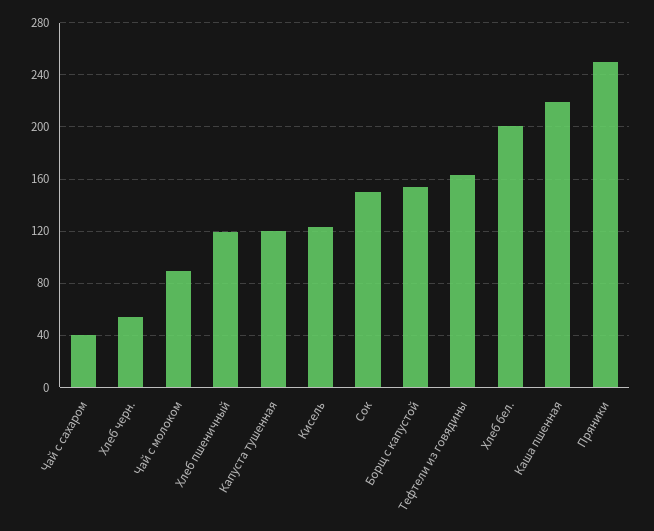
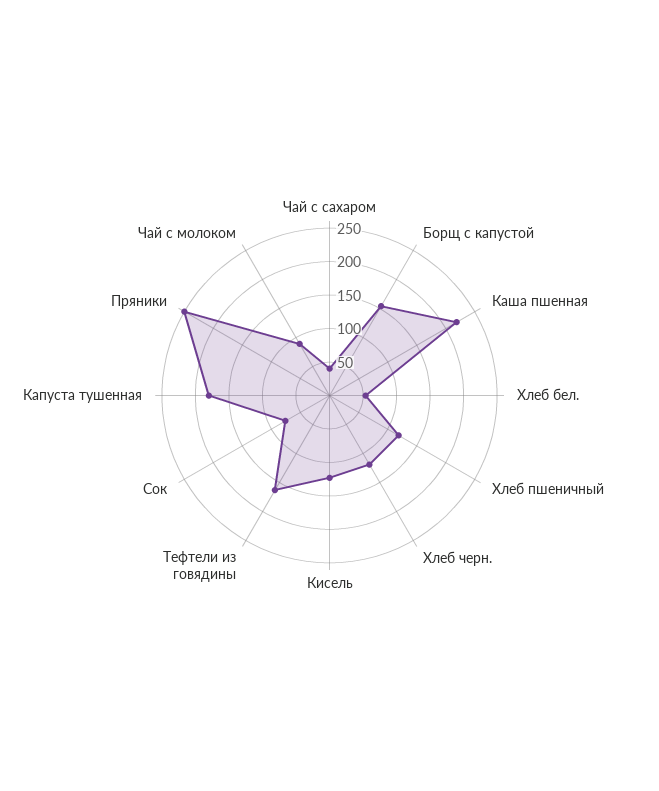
Хлеб черн.: 55 -> 125
Капуста тушенная: 120 -> 175
Сок: 150 -> 75
Хлеб бел.: 200 -> 50

